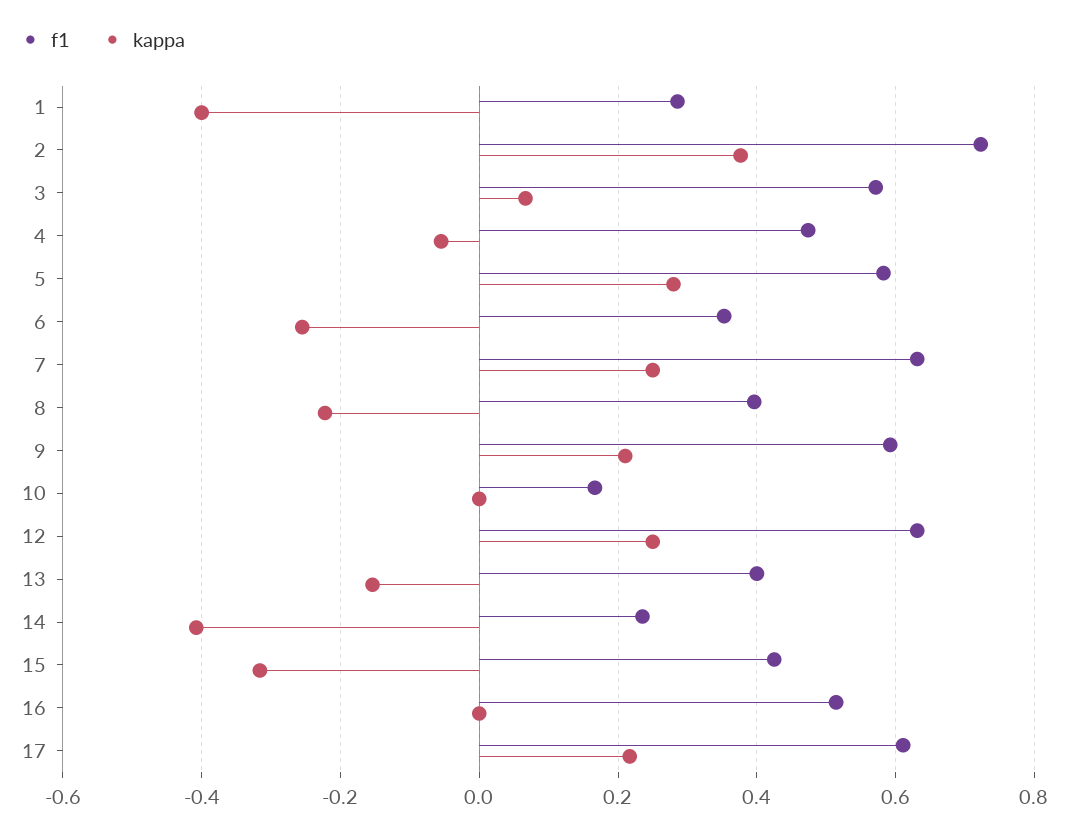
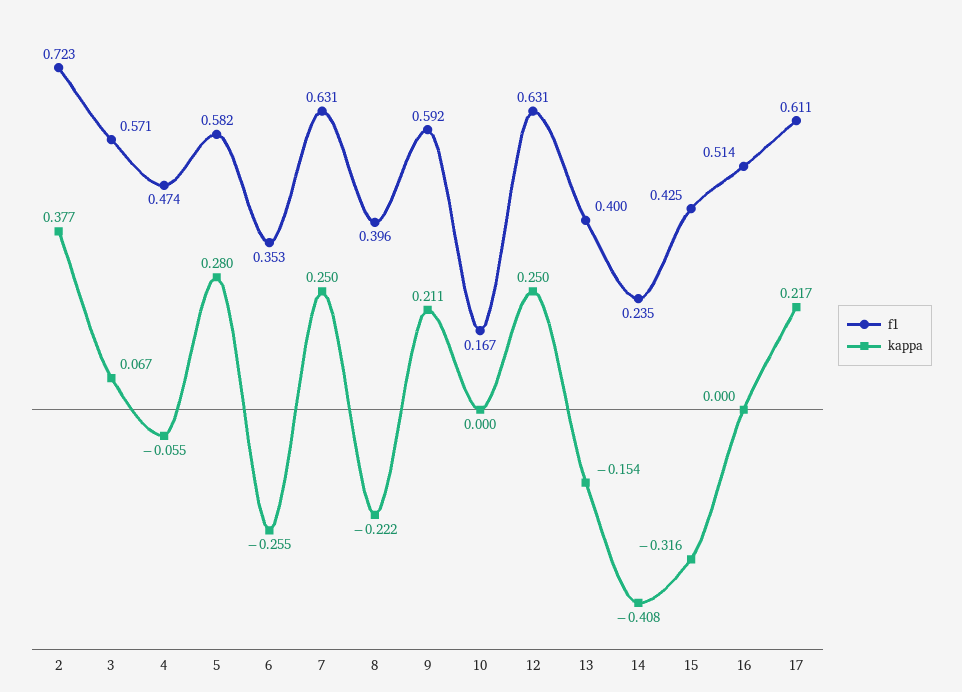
f1, 1: 0.28 -> none
kappa, 1: -0.4 -> none

